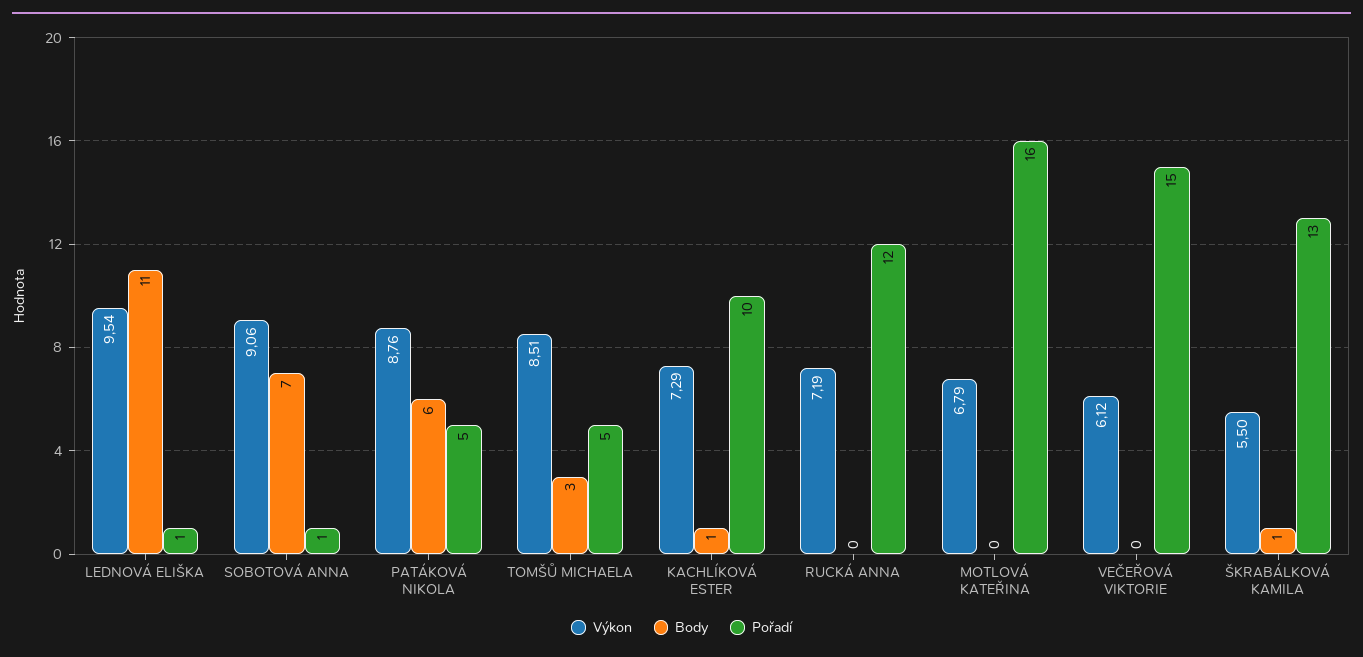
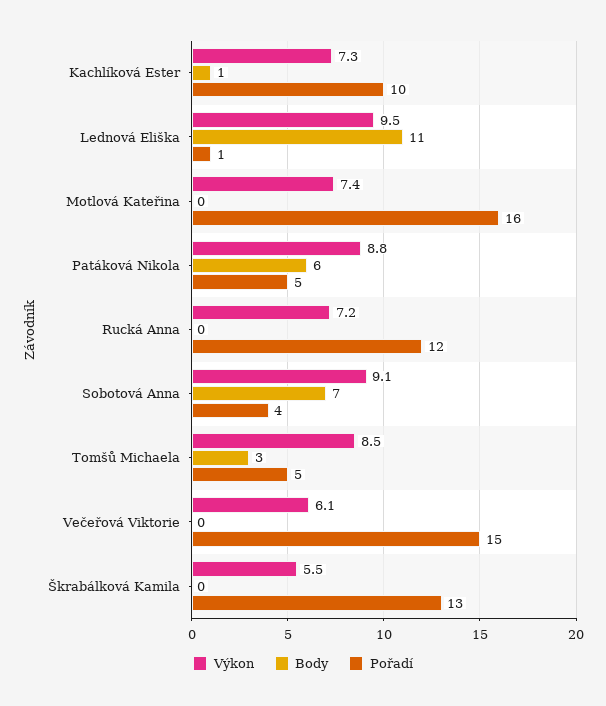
Pořadí, SOBOTOVÁ ANNA: 1 -> 4
Výkon, MOTLOVÁ KATEŘINA: 6.79 -> 7.4
Body, ŠKRABÁLKOVÁ KAMILA: 1 -> 0

